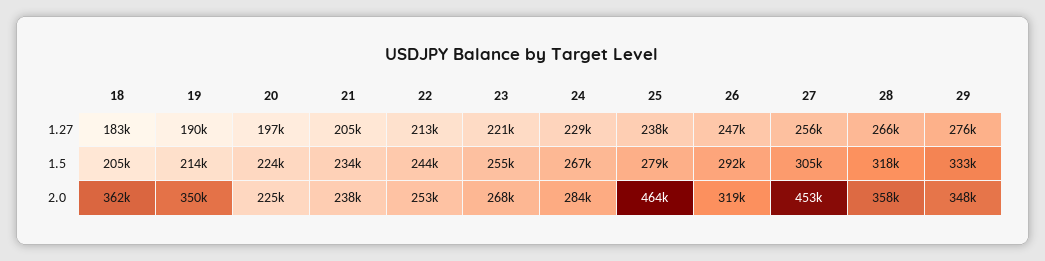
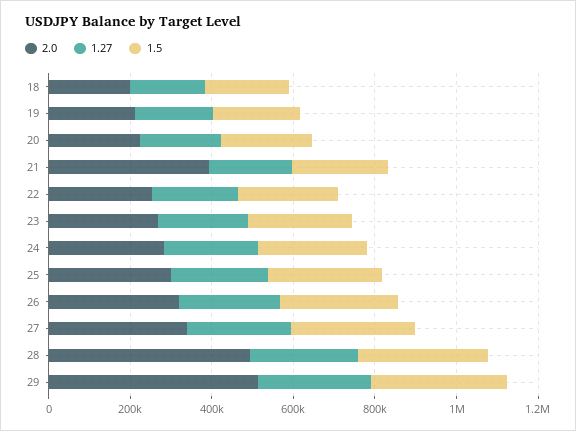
2.0, 18: 362000 -> 200000
2.0, 19: 350000 -> 200000
2.0, 21: 238000 -> 400000
2.0, 25: 464000 -> 300000
2.0, 27: 453000 -> 350000
2.0, 28: 358000 -> 500000
2.0, 29: 348000 -> 500000

